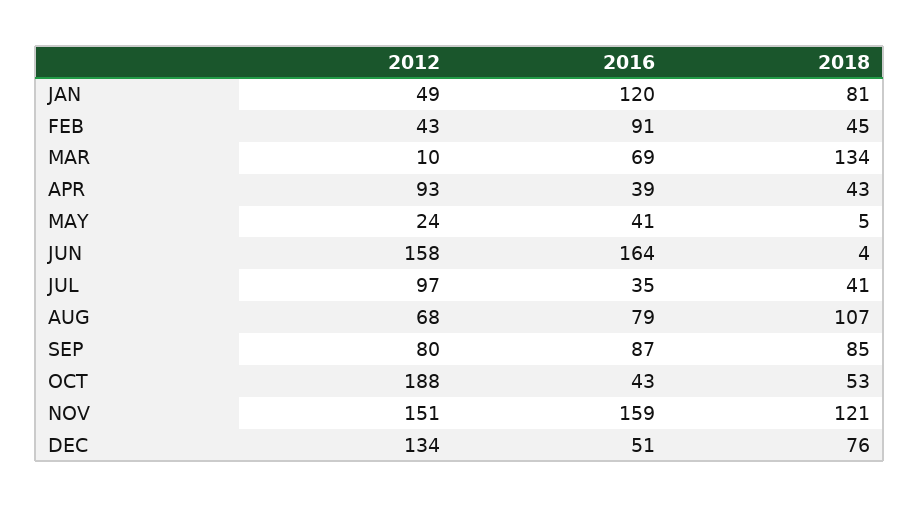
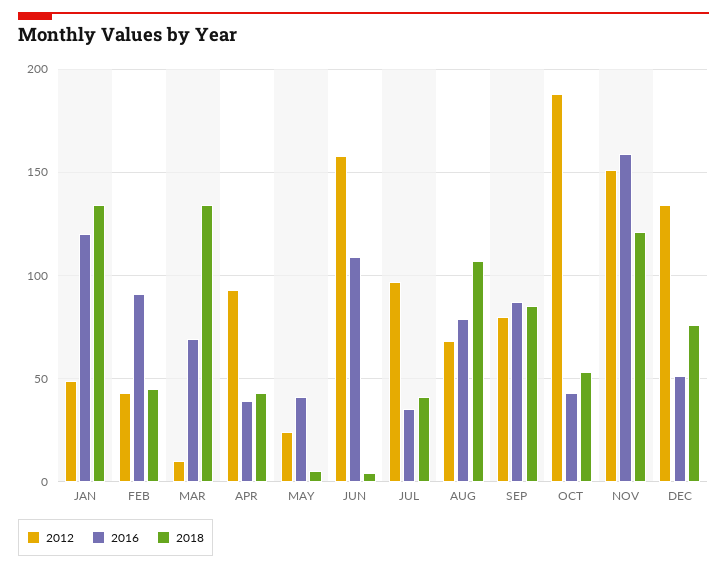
2018, JAN: 81 -> 135
2016, JUN: 164 -> 110

